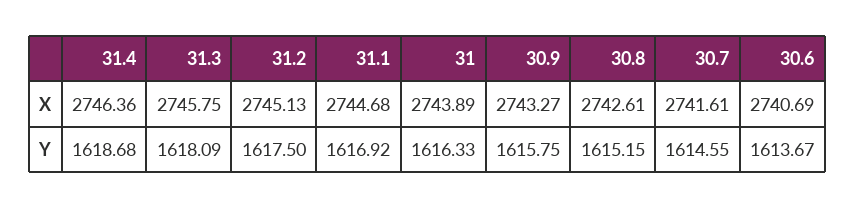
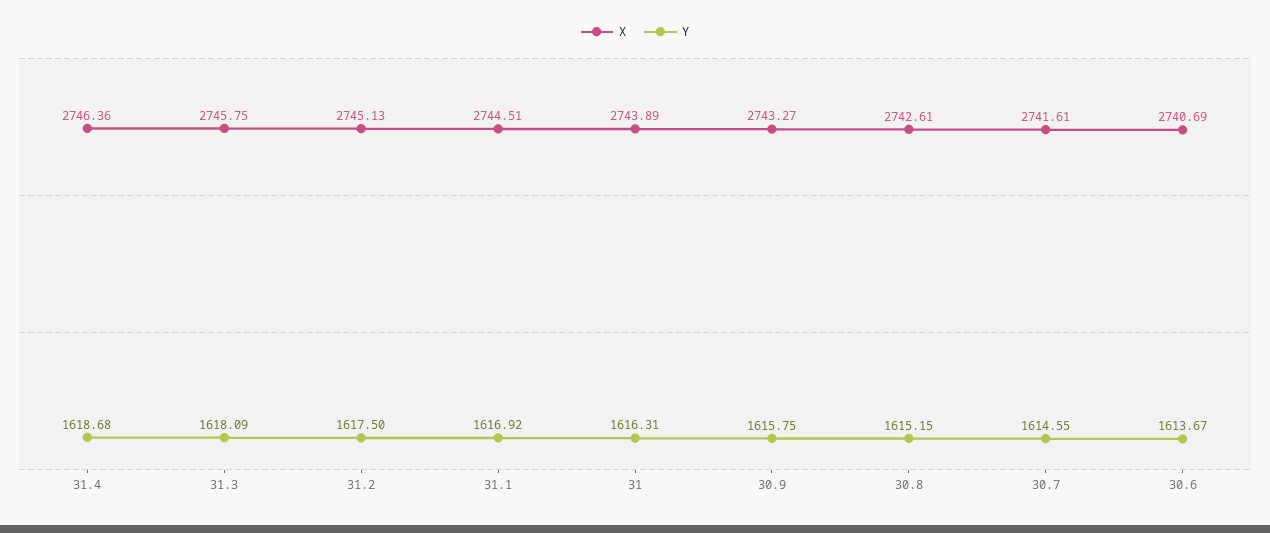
X, 31.1: 2744.68 -> 2744.51
Y, 31: 1616.33 -> 1616.31

